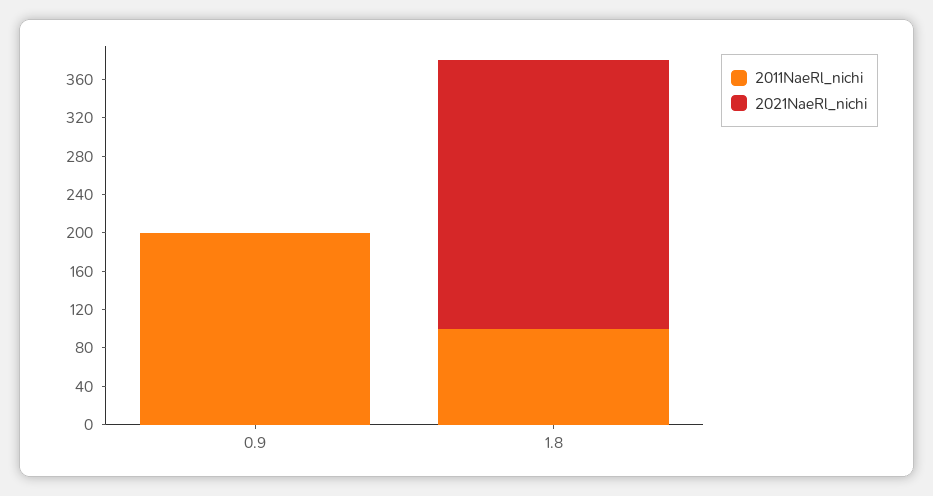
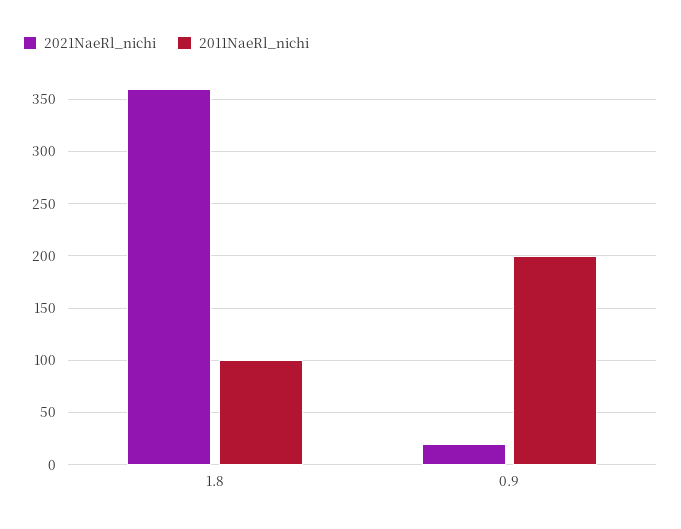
2021NaeRl_nichi, 0.9: 0 -> 20
2021NaeRl_nichi, 1.8: 280 -> 360

